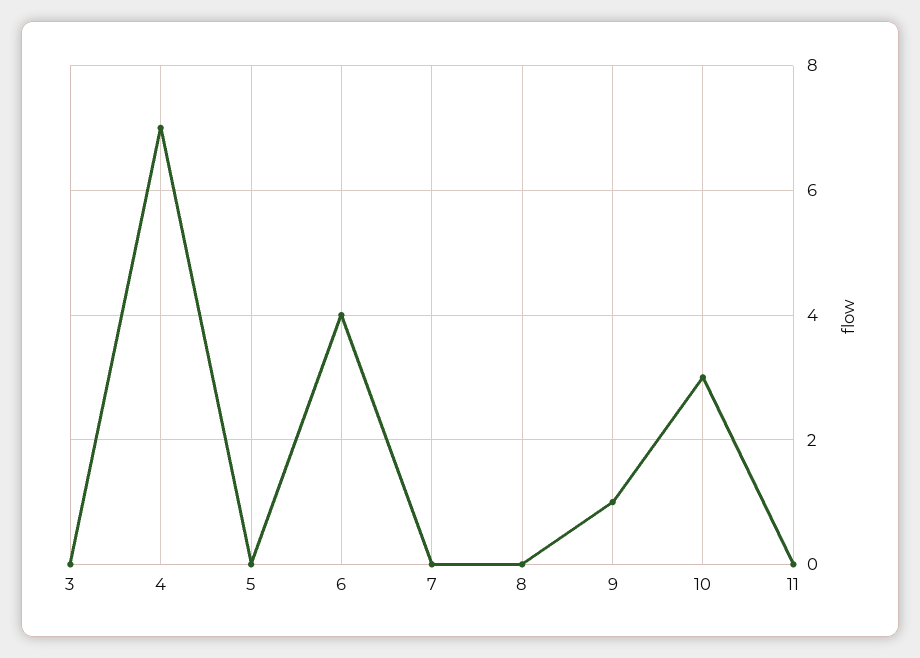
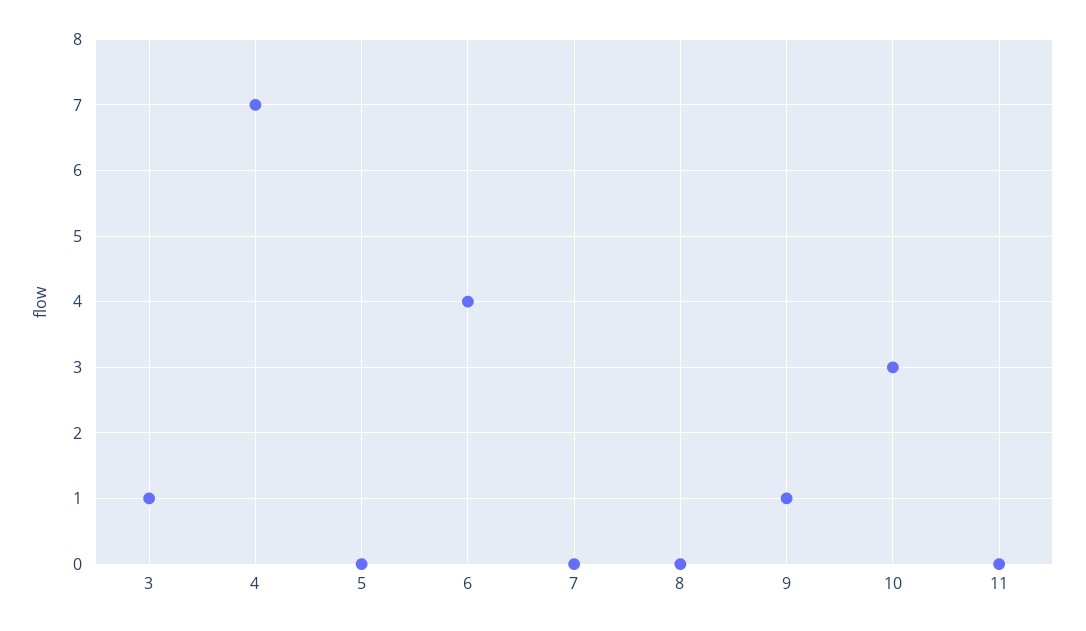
3: 0 -> 1

